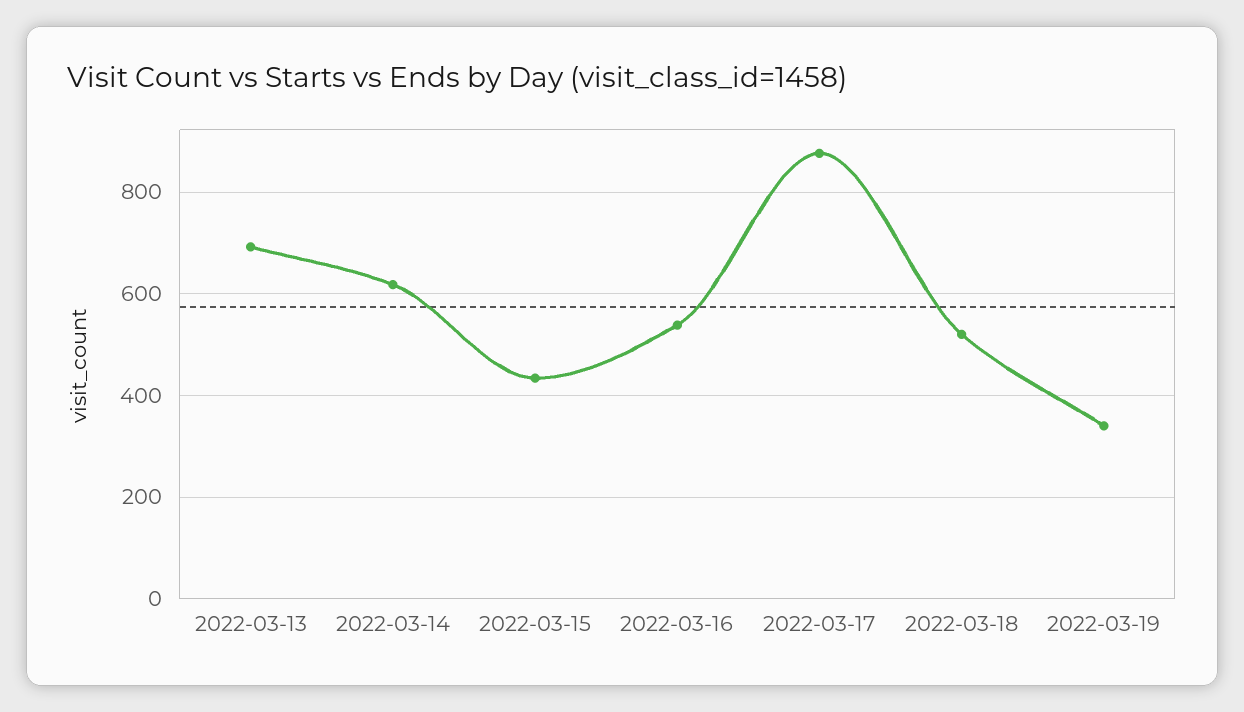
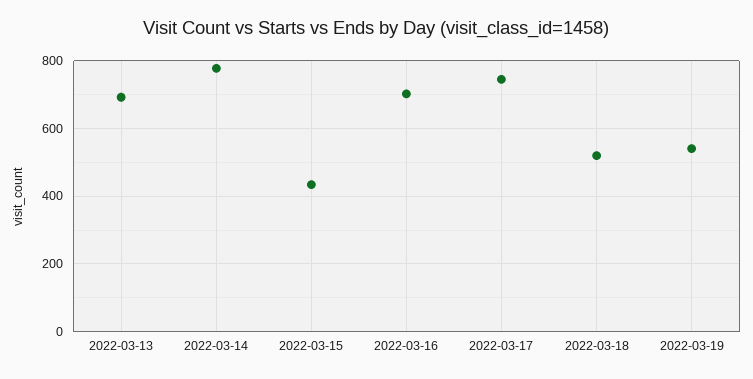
2022-03-14: 620 -> 780
2022-03-16: 540 -> 700
2022-03-17: 880 -> 740
2022-03-19: 340 -> 540

